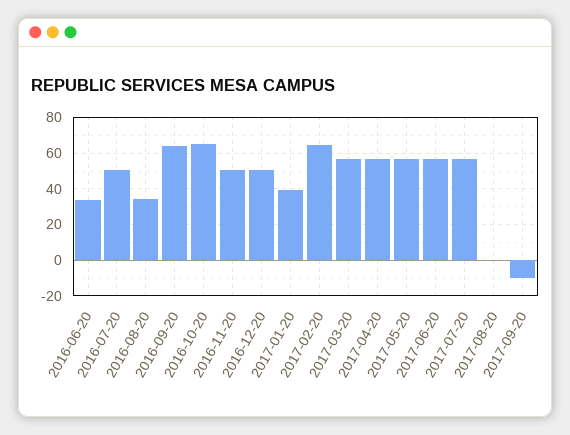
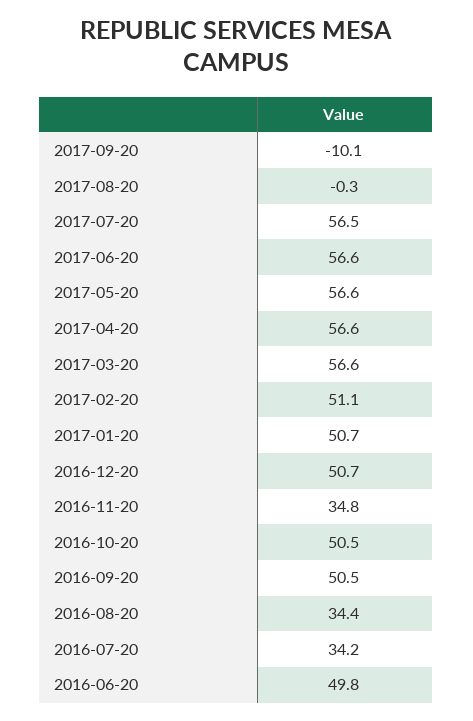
2016-06-20: 35 -> 49.8
2016-07-20: 50 -> 34.2
2016-09-20: 65 -> 50.5
2016-10-20: 65 -> 50.5
2016-11-20: 50 -> 34.8
2017-01-20: 40 -> 50.7
2017-02-20: 65 -> 51.1

